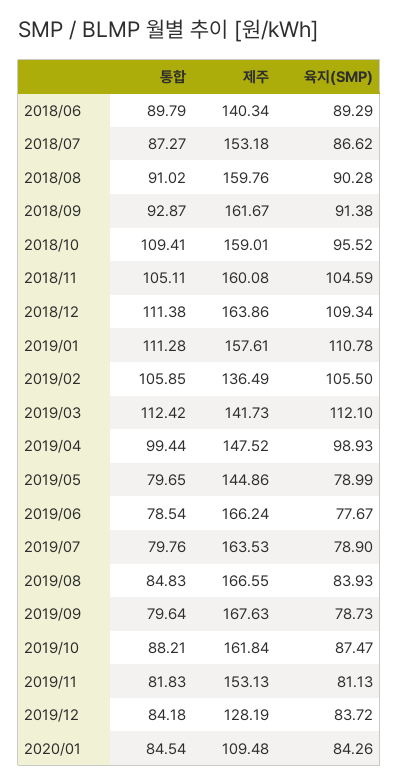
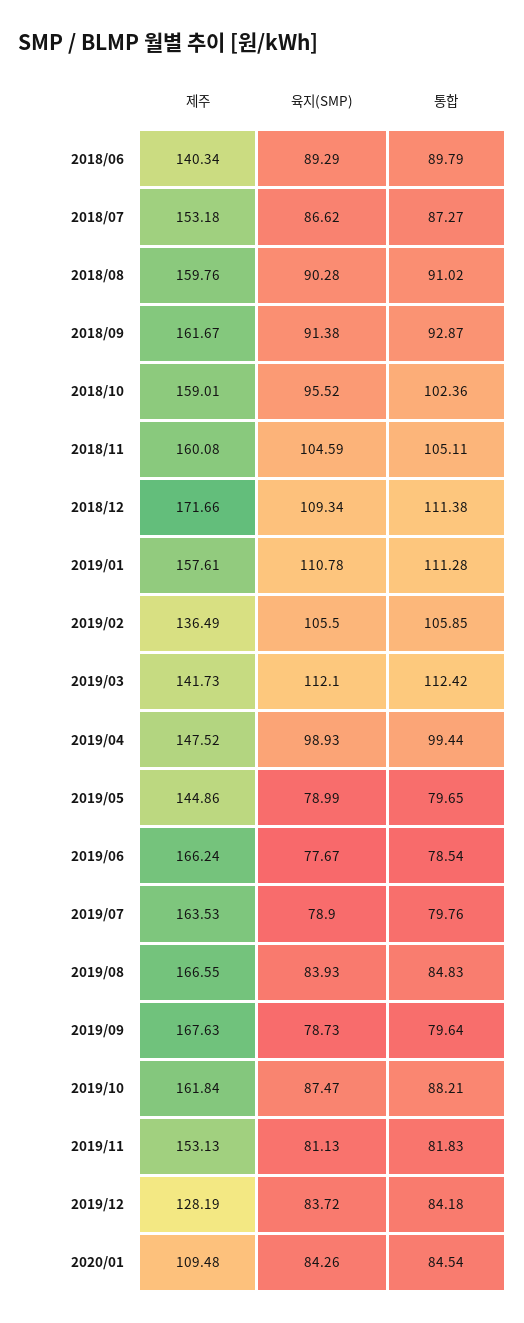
통합, 2018/10: 109.41 -> 102.36
제주, 2018/12: 163.86 -> 171.66

